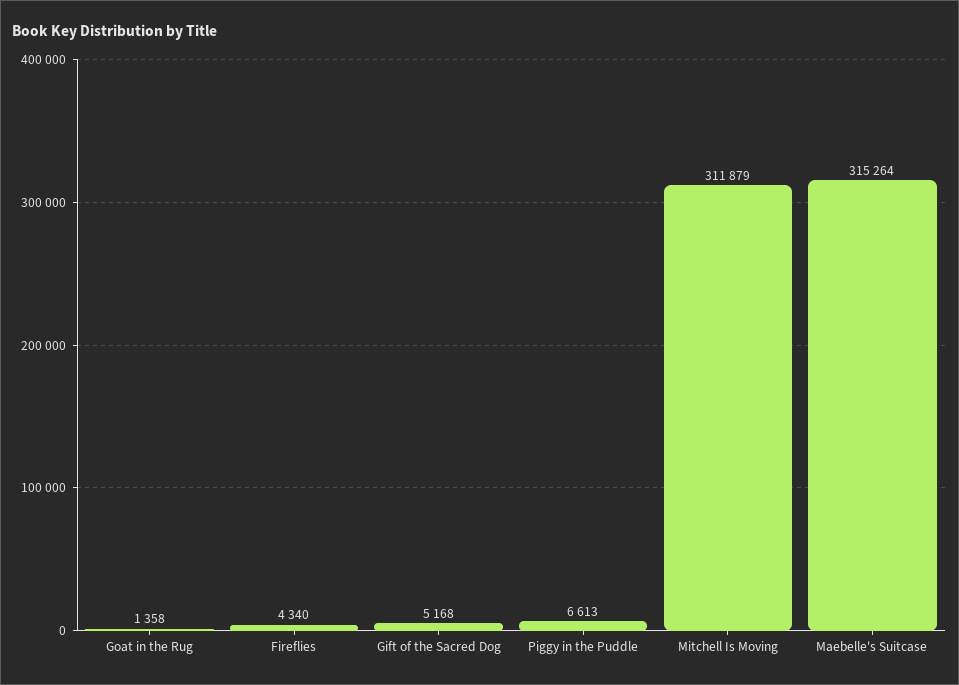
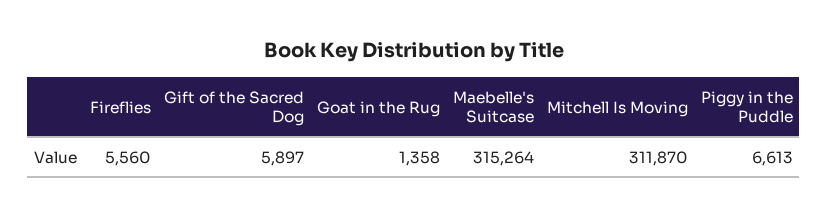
Fireflies: 4340 -> 5560
Gift of the Sacred Dog: 5168 -> 5897
Mitchell Is Moving: 311879 -> 311870

